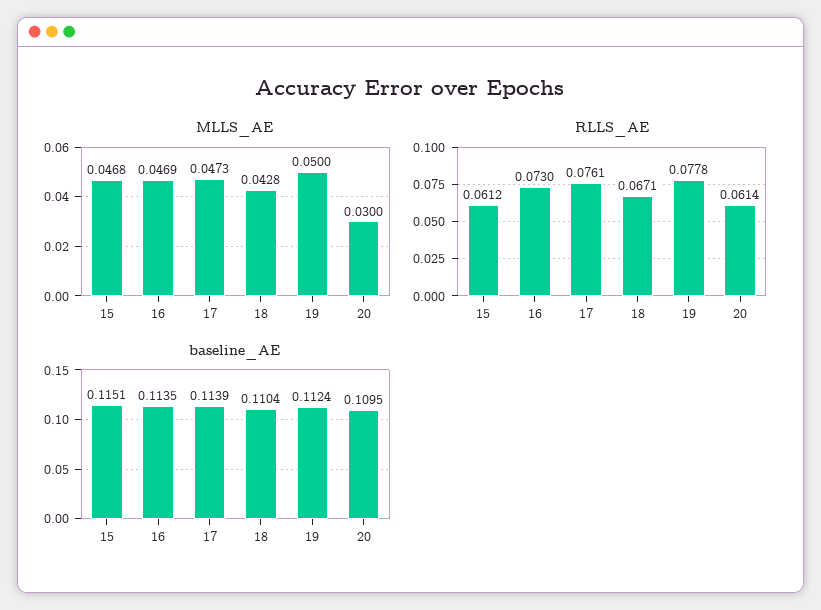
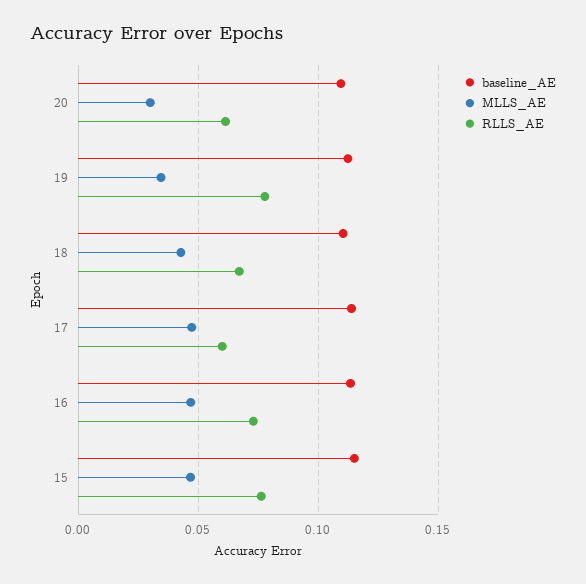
MLLS_AE, 19: 0.05 -> 0.035
RLLS_AE, 15: 0.0612 -> 0.075
RLLS_AE, 17: 0.0761 -> 0.06

